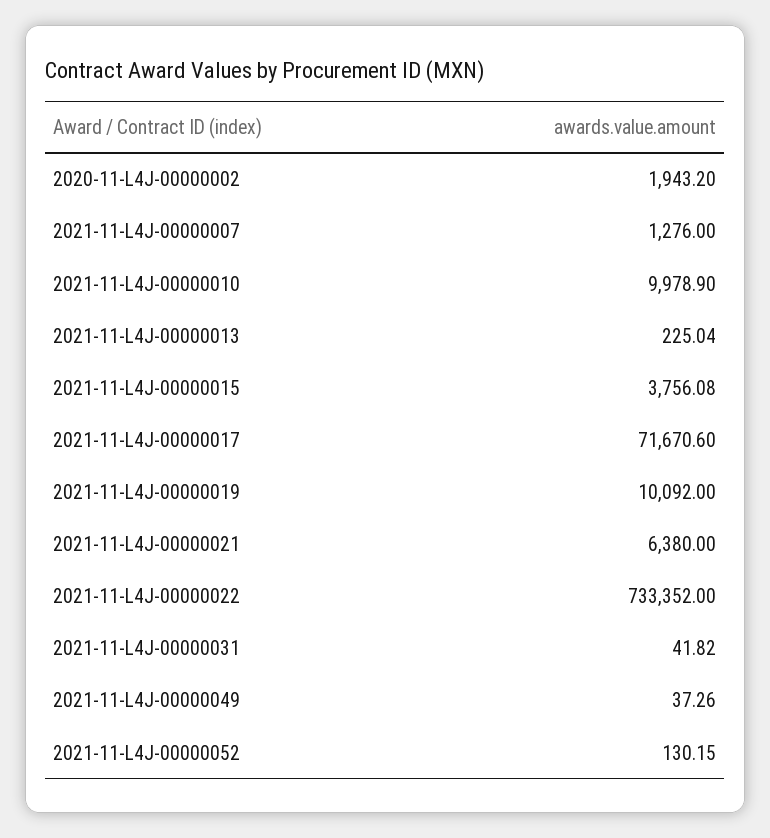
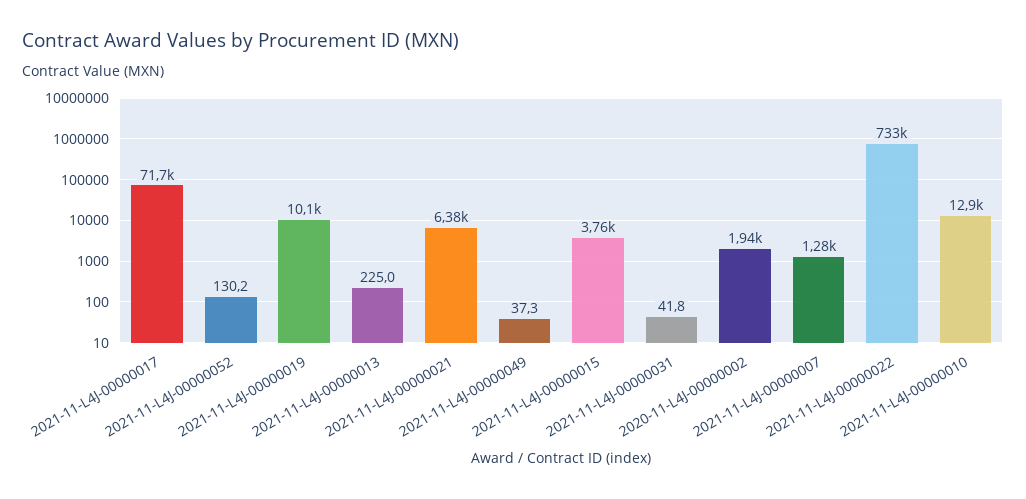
2021-11-L4J-00000010: 9978.9 -> 12900

